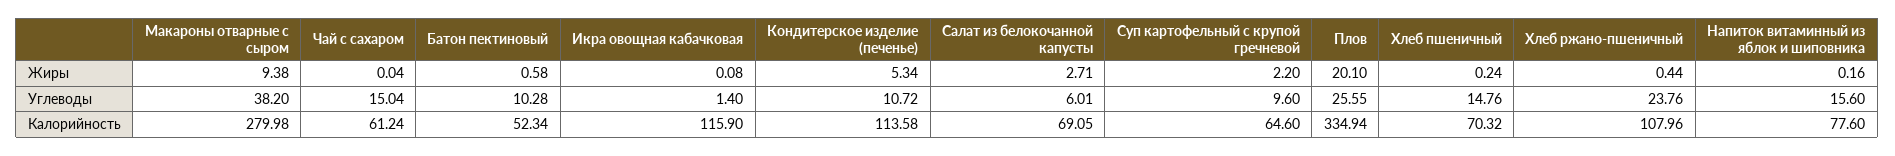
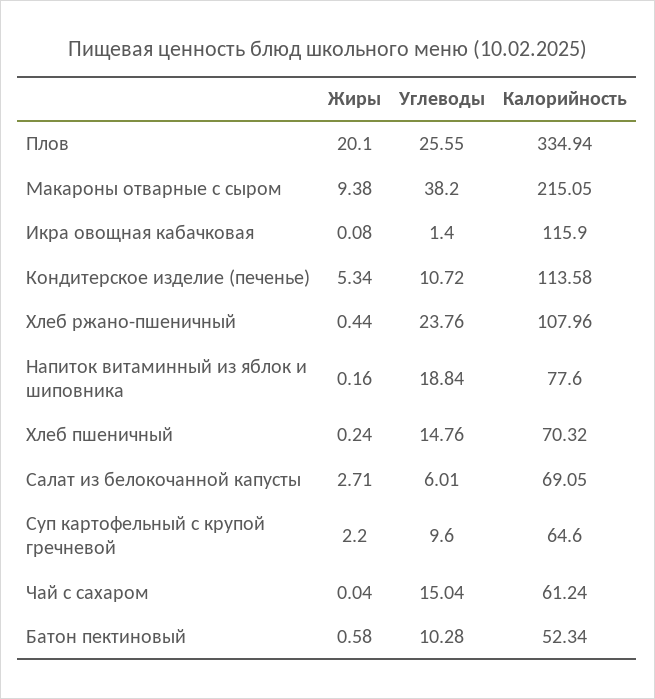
Напиток витаминный из яблок и шиповника, Углеводы: 15.6 -> 18.84
Макароны отварные с сыром, Калорийность: 279.98 -> 215.05

